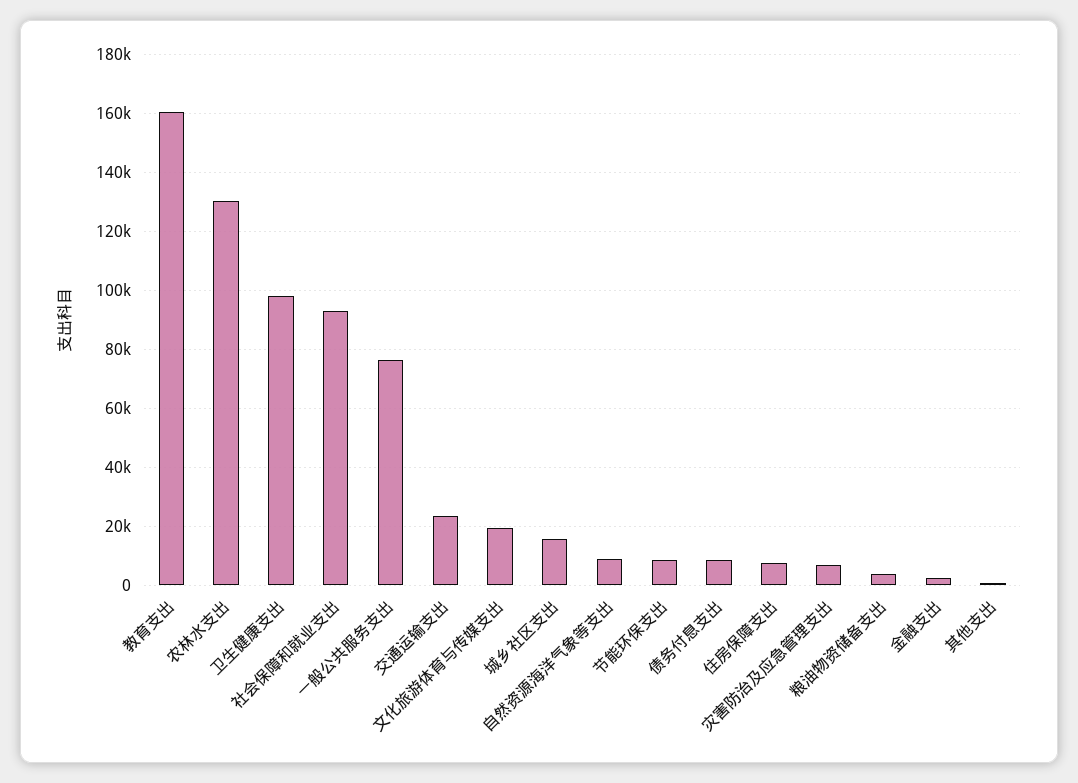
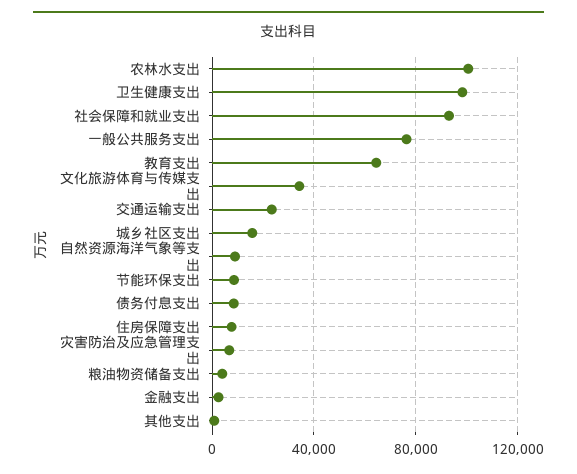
教育支出: 160000 -> 65000
农林水支出: 130000 -> 100000
文化旅游体育与传媒支出: 20000 -> 35000

